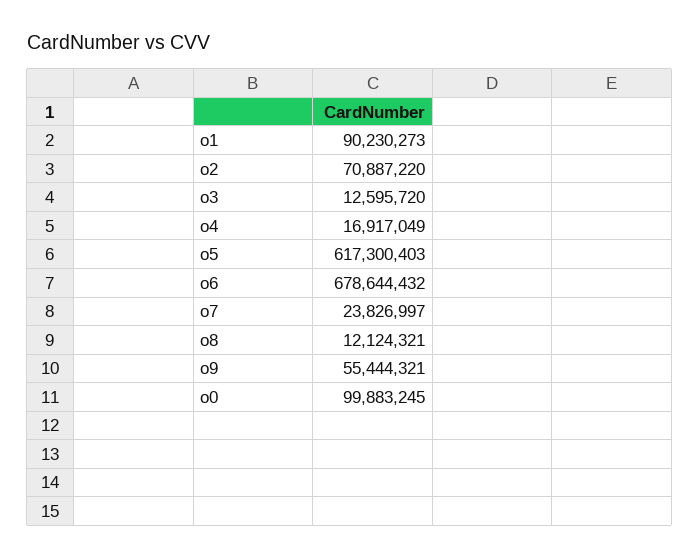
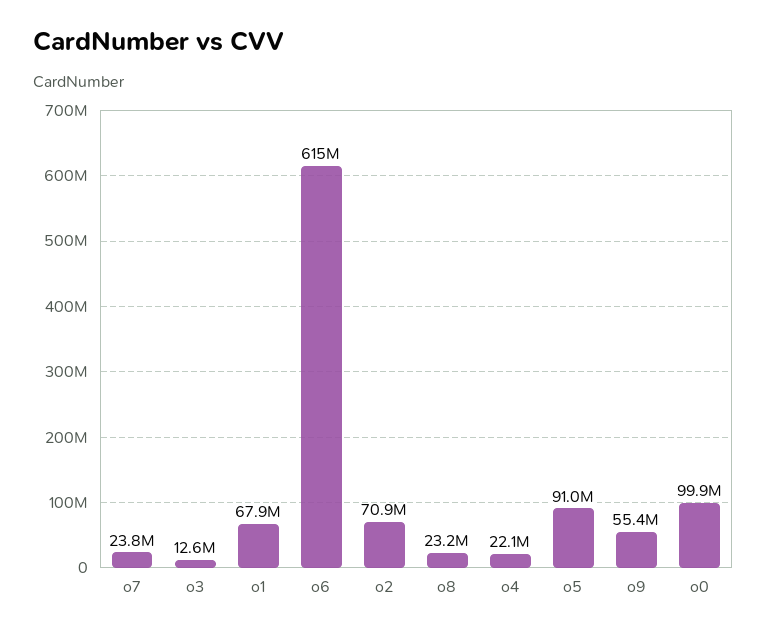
o1: 90230273 -> 67900000
o4: 16917049 -> 22100000
o5: 617300403 -> 91000000
o6: 678644432 -> 615000000
o8: 12124321 -> 23200000

